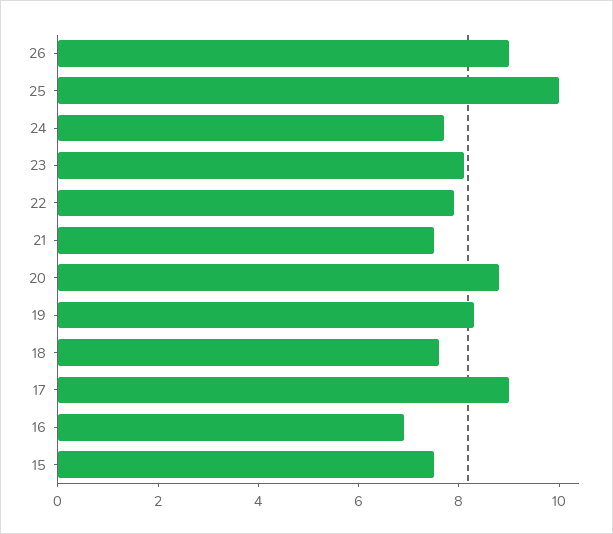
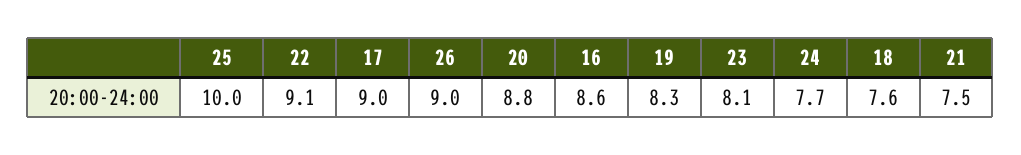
22: 8 -> 9.1
16: 7 -> 8.6
15: 7.5 -> none

